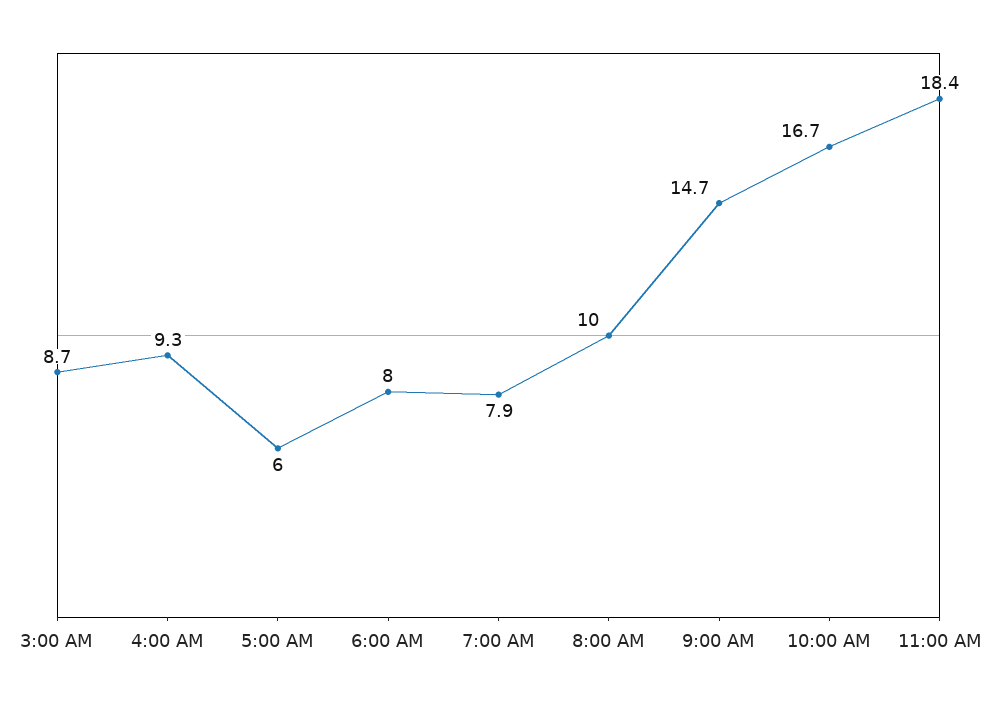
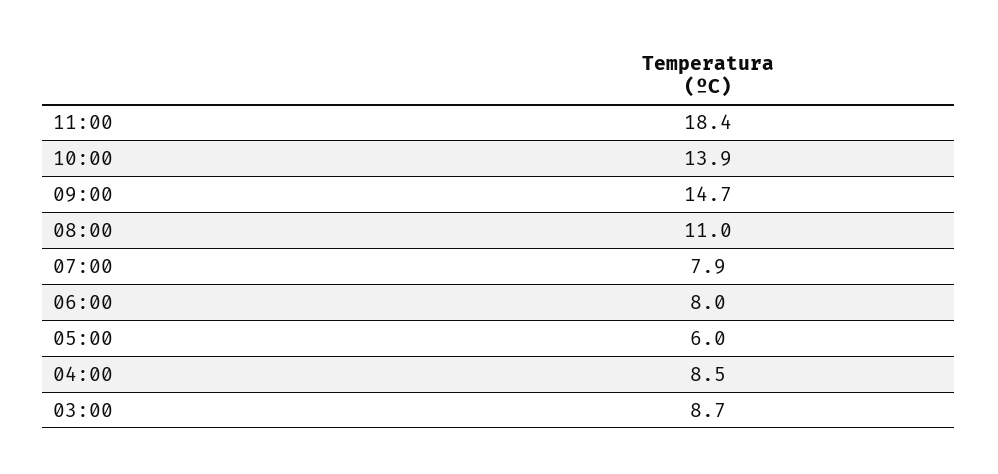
4:00 AM: 9.3 -> 8.5
8:00 AM: 10 -> 11
10:00 AM: 16.7 -> 13.9

